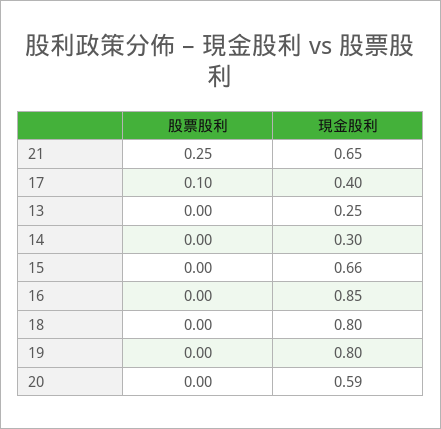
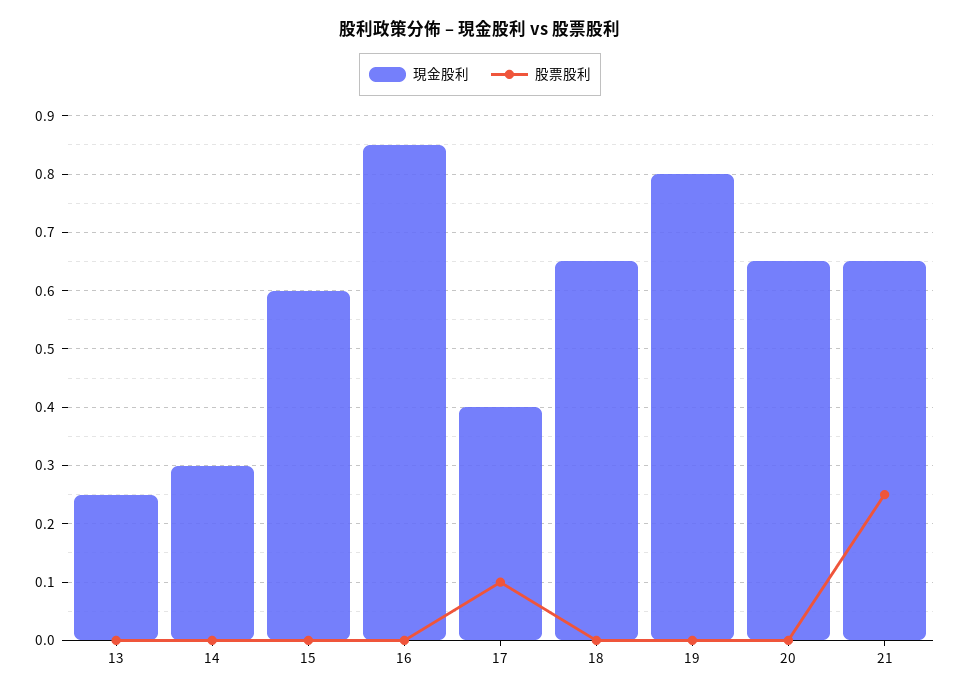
現金股利, 15: 0.66 -> 0.6
現金股利, 18: 0.8 -> 0.65
現金股利, 20: 0.59 -> 0.65

